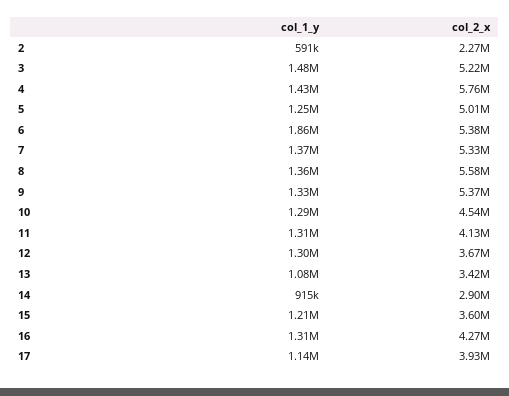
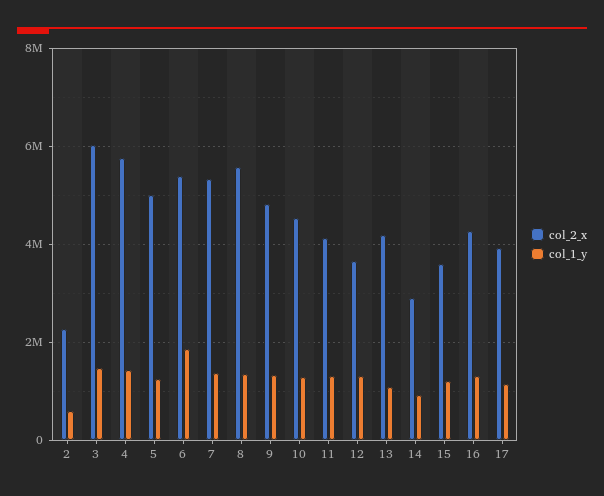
col_2_x, 3: 5220000 -> 6000000
col_2_x, 9: 5370000 -> 4800000
col_2_x, 13: 3420000 -> 4200000

